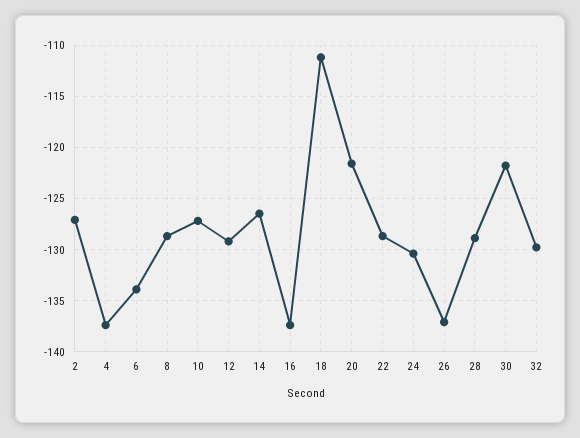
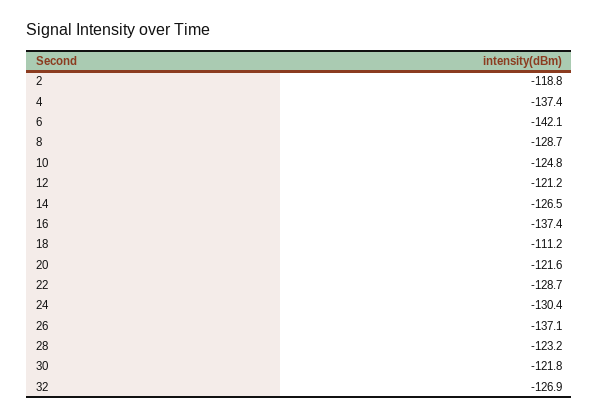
2: -127 -> -118.8
6: -134 -> -142.1
10: -127 -> -124.8
12: -129 -> -121.2
28: -129 -> -123.2
32: -130 -> -126.9

